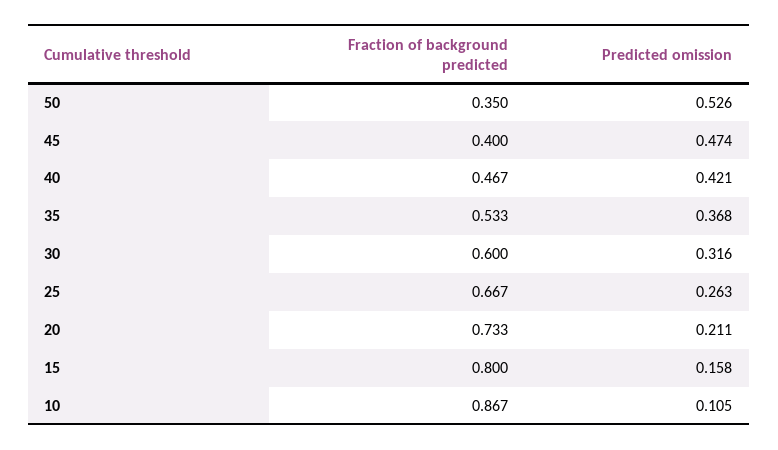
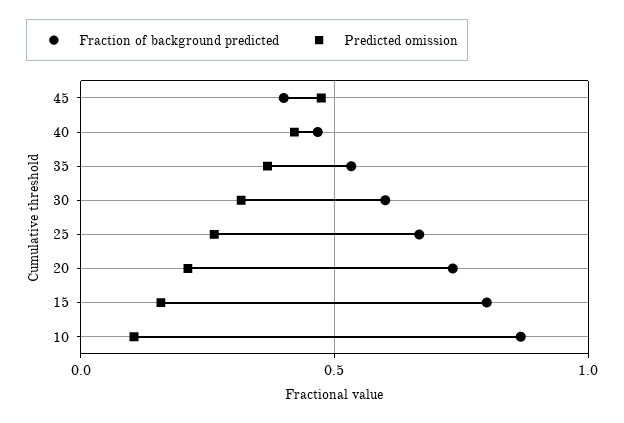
Fraction of background predicted, 50: 0.35 -> none
Predicted omission, 50: 0.526 -> none

